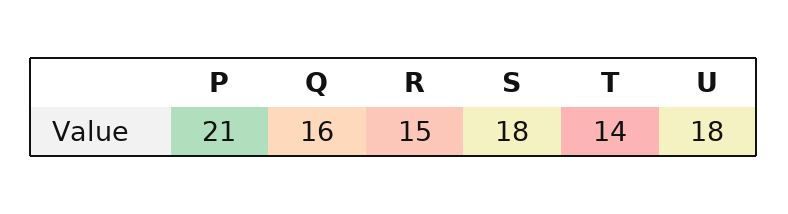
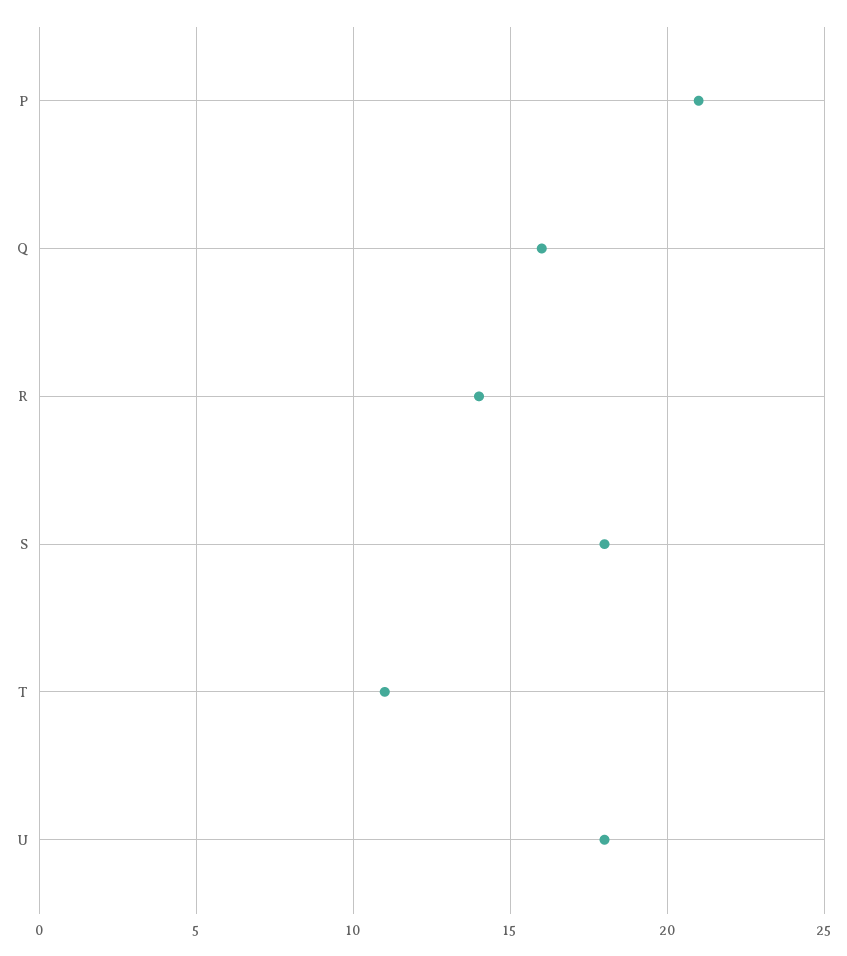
R: 15 -> 14
T: 14 -> 11

